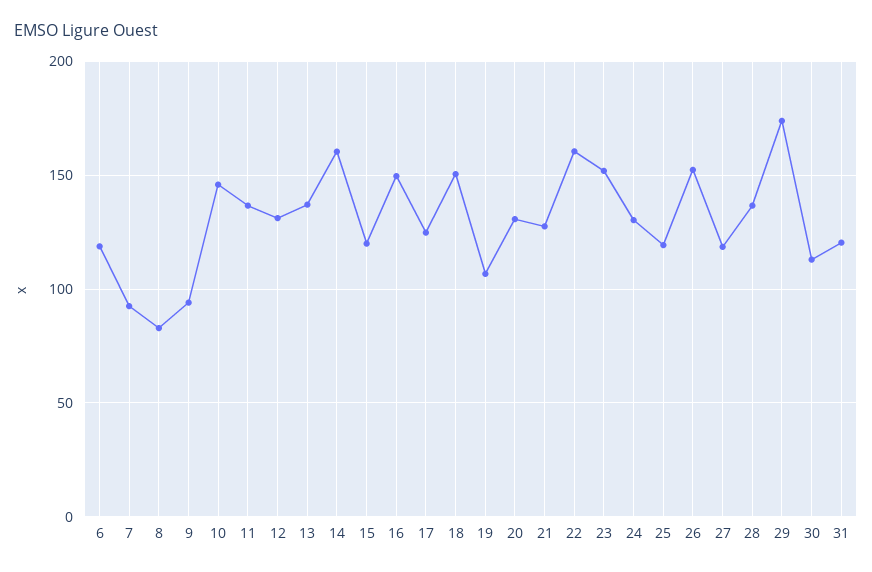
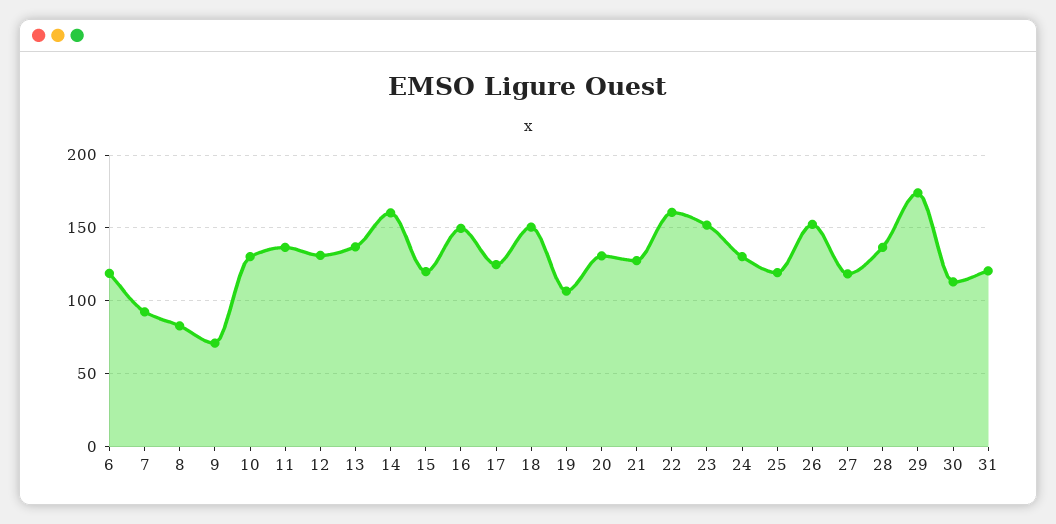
9: 95 -> 70
10: 145 -> 130

